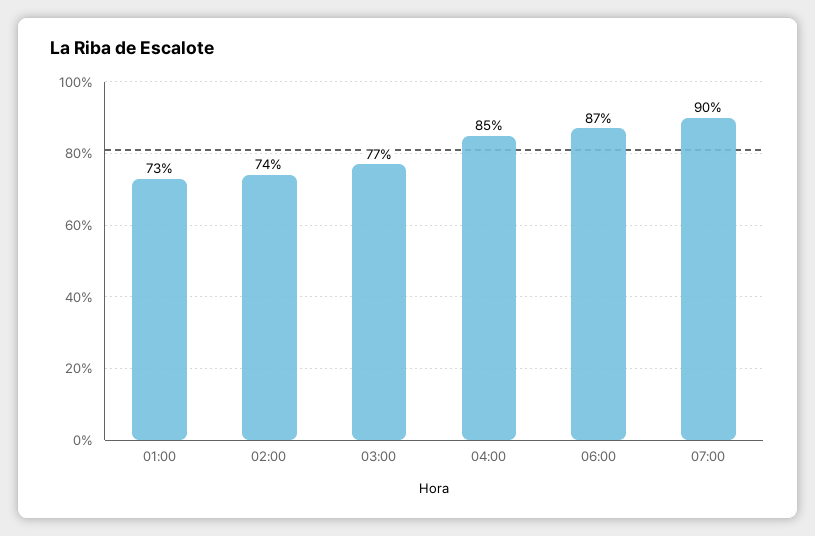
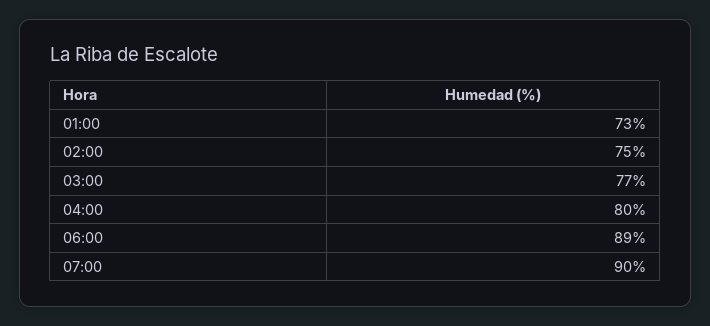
02:00: 74 -> 75
04:00: 85 -> 80
06:00: 87 -> 89

